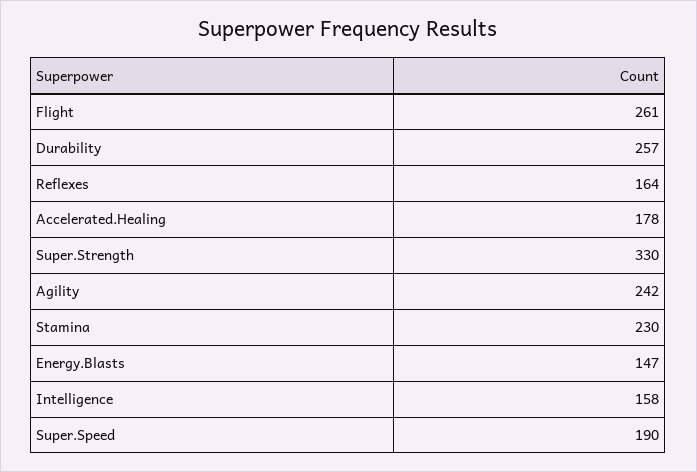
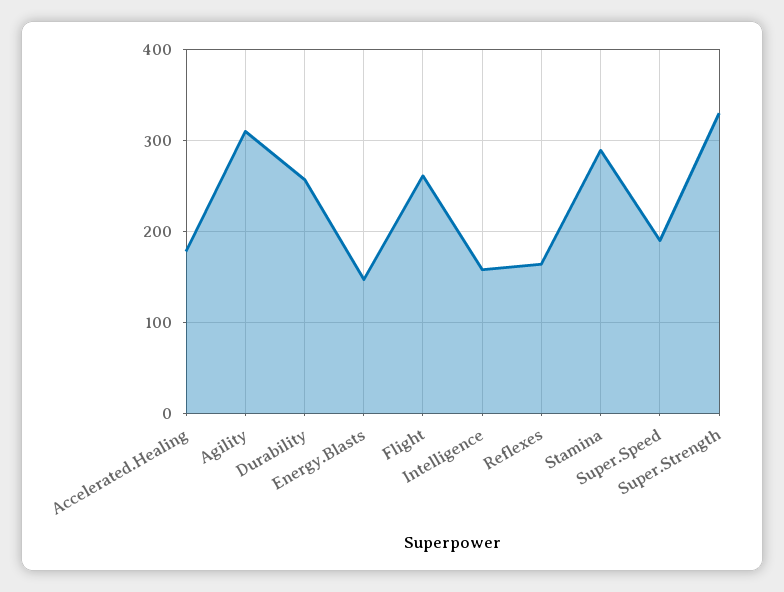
Agility: 242 -> 310
Stamina: 230 -> 290

